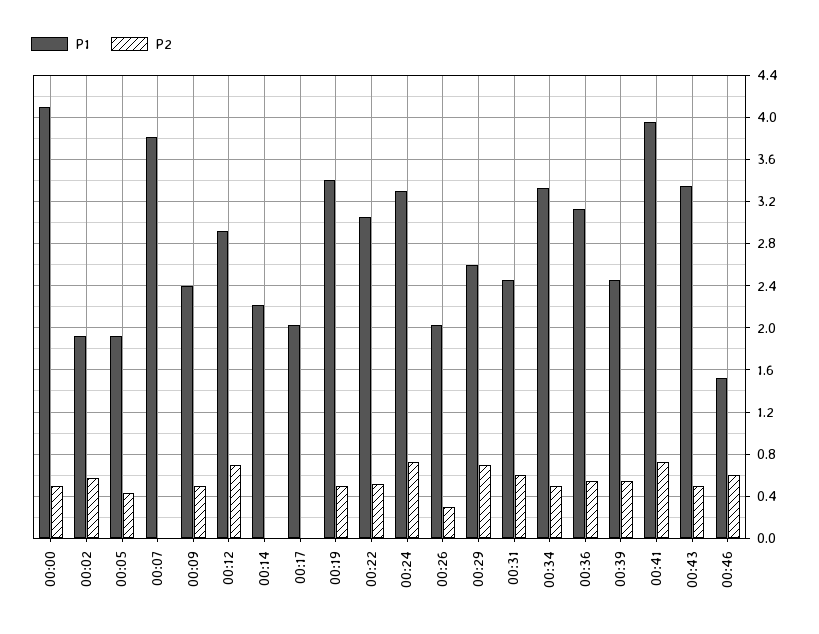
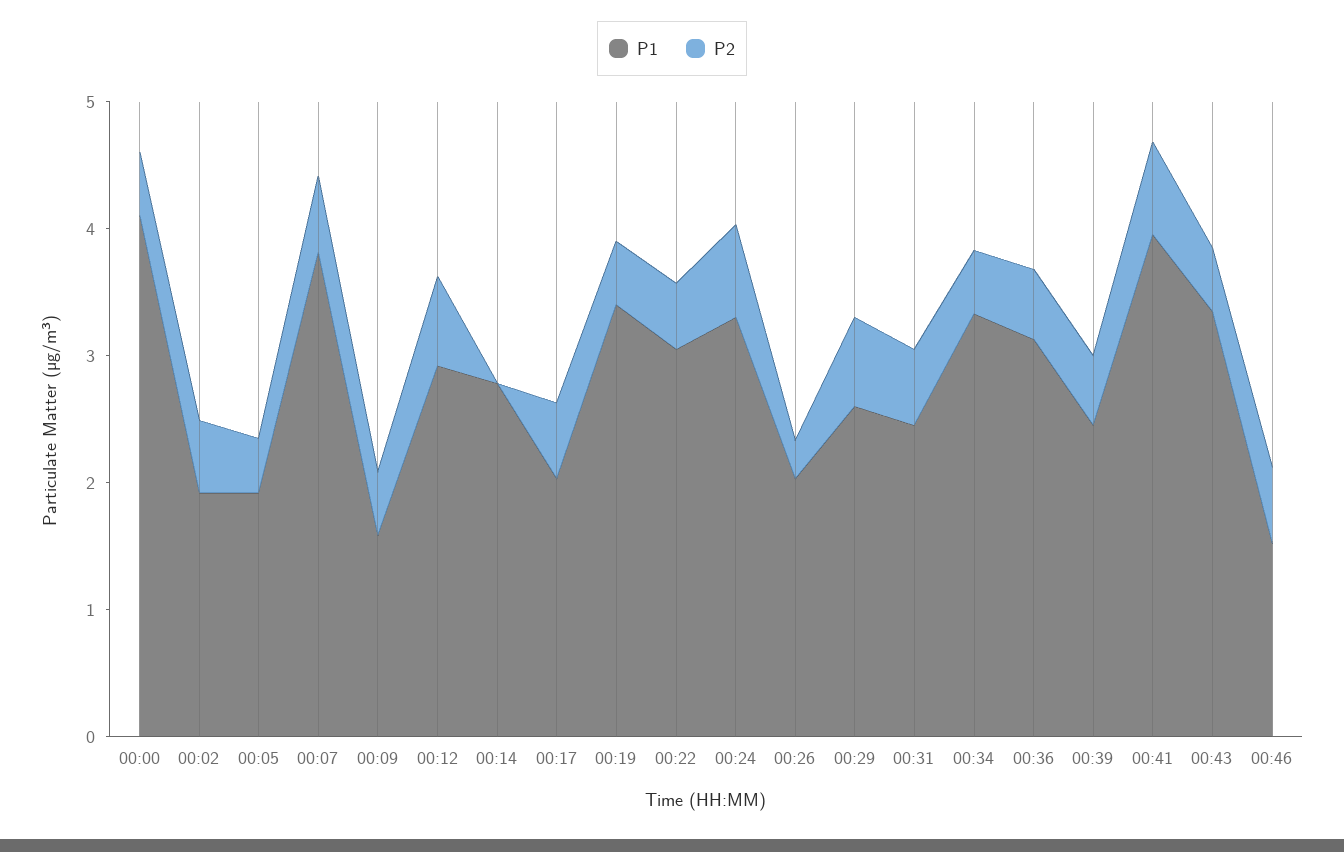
P2, 00:07: 0 -> 0.6
P1, 00:09: 2.4 -> 1.6
P1, 00:14: 2.2 -> 2.8
P2, 00:17: 0 -> 0.6

